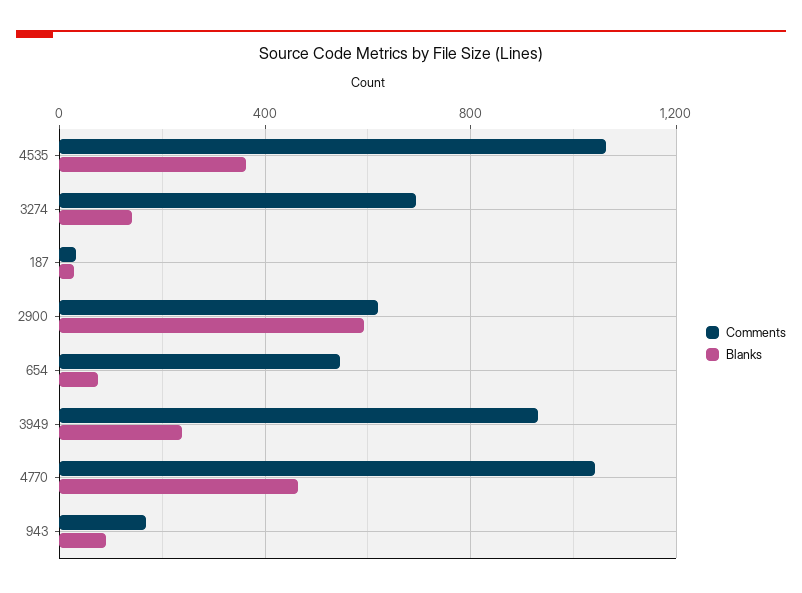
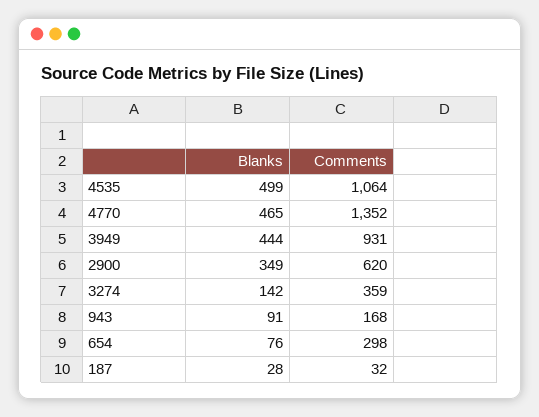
Blanks, 4535: 350 -> 499
Comments, 3274: 700 -> 359
Blanks, 2900: 600 -> 349
Comments, 654: 550 -> 298
Blanks, 3949: 250 -> 444
Comments, 4770: 1050 -> 1352

